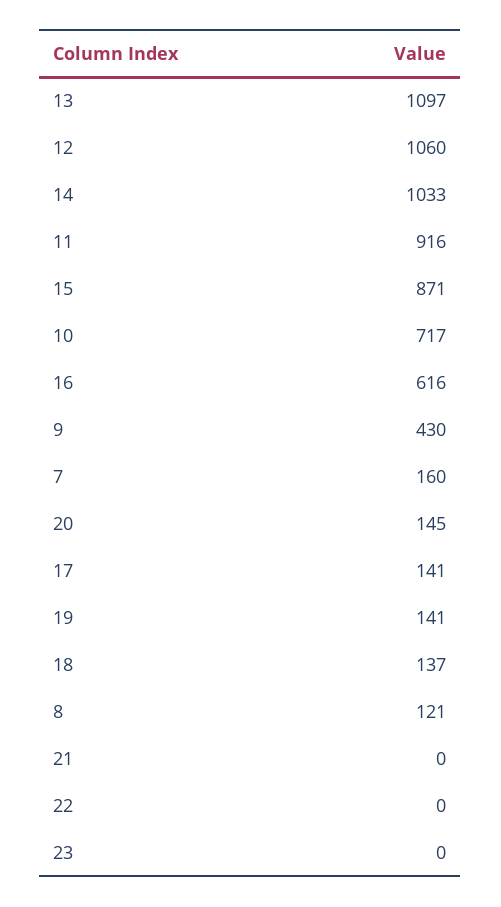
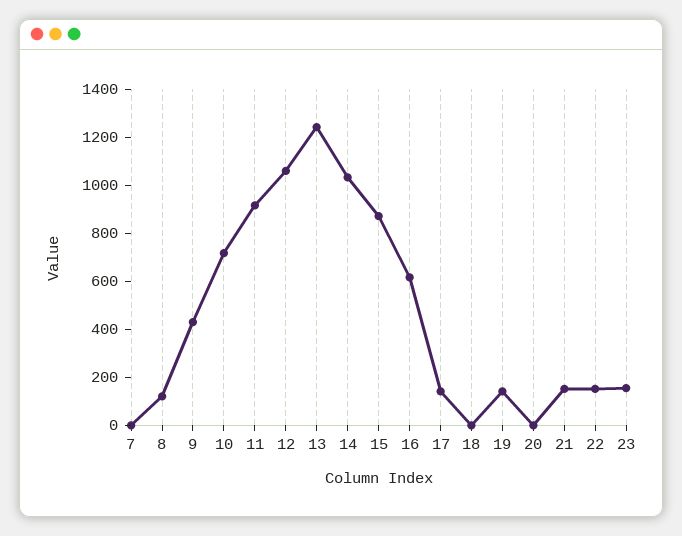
13: 1097 -> 1250
7: 160 -> 0
20: 145 -> 0
18: 137 -> 0
21: 0 -> 150
22: 0 -> 150
23: 0 -> 150

